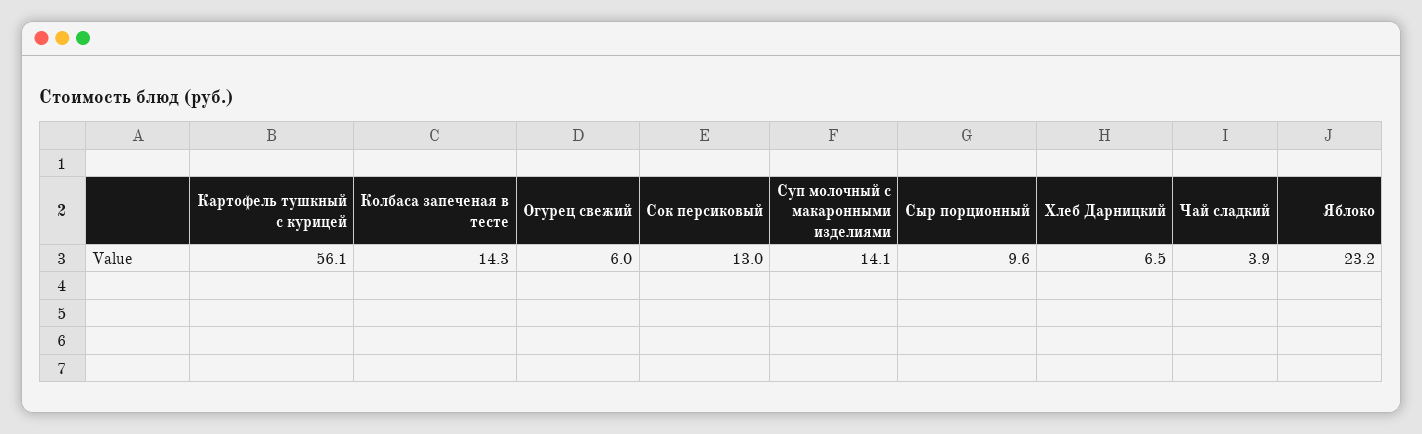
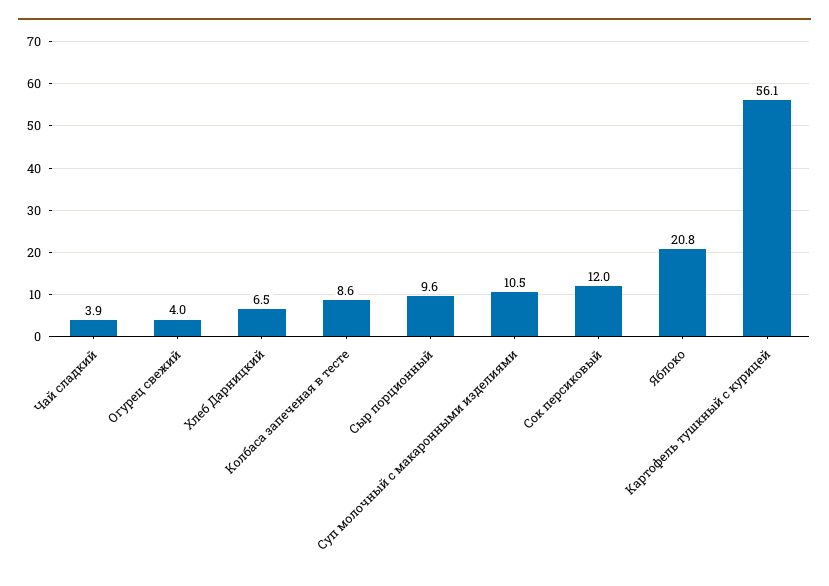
Колбаса запеченая в тесте: 14.3 -> 8.6
Огурец свежий: 6 -> 4
Сок персиковый: 13 -> 12
Суп молочный с макаронными изделиями: 14.1 -> 10.5
Яблоко: 23.2 -> 20.8

